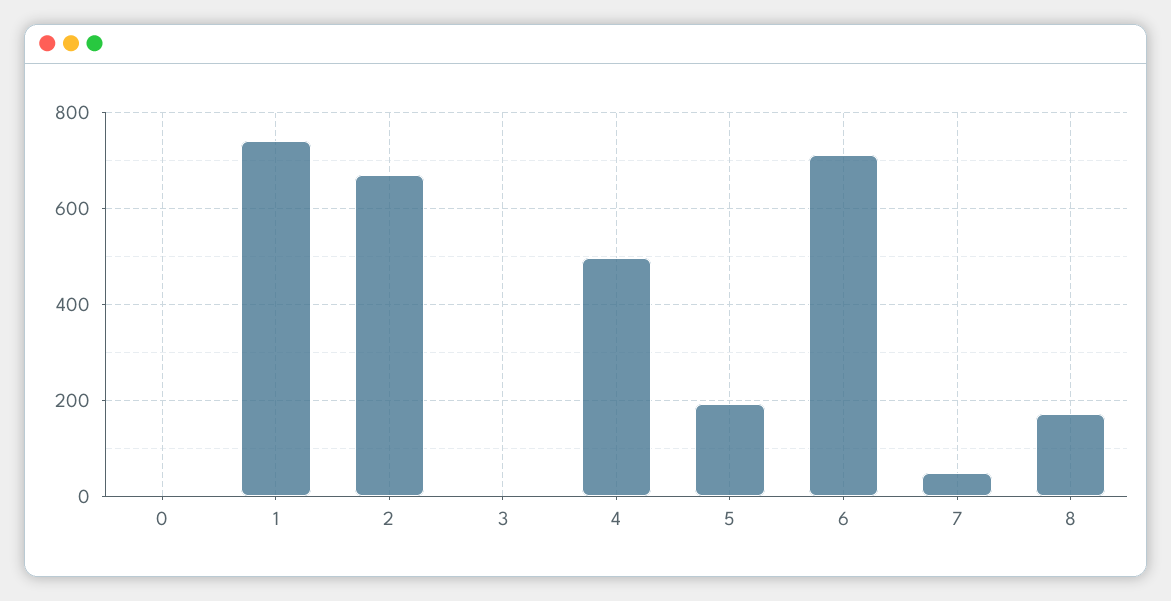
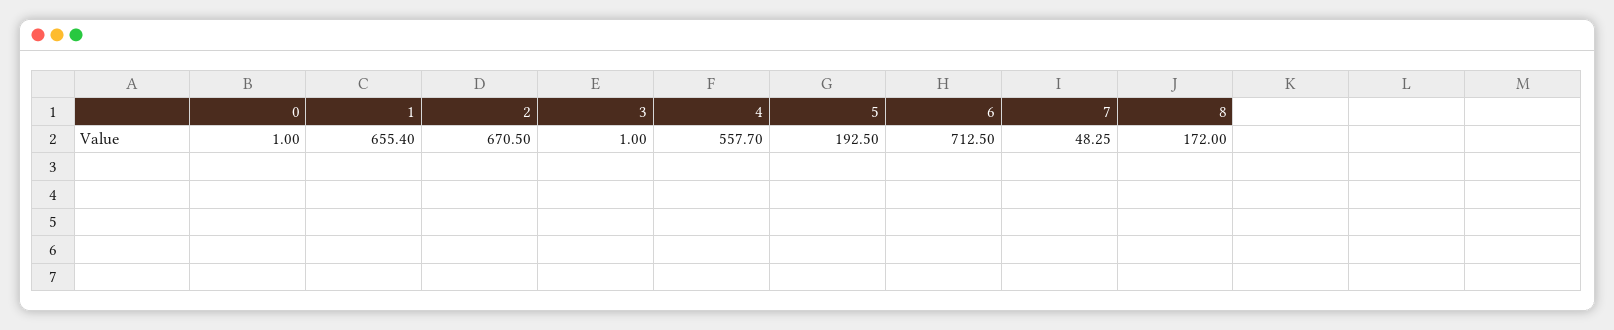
1: 740 -> 655.4
4: 500 -> 557.7

